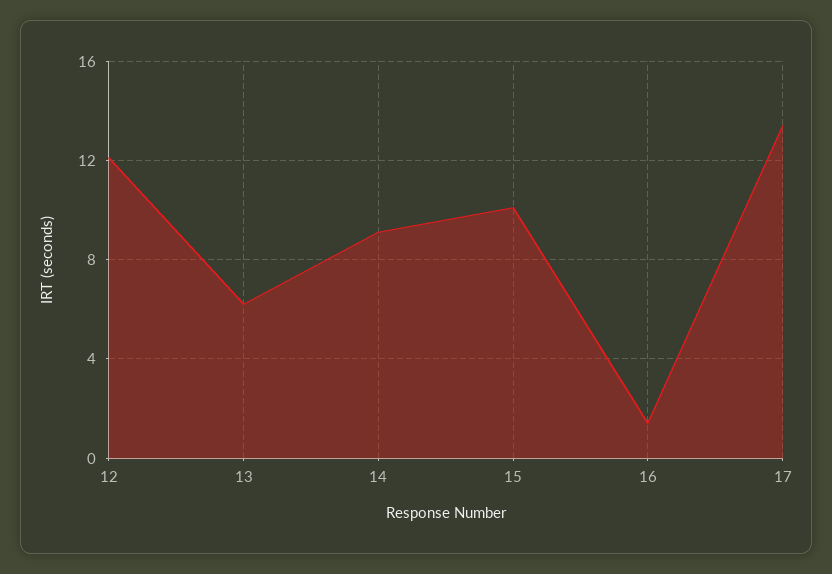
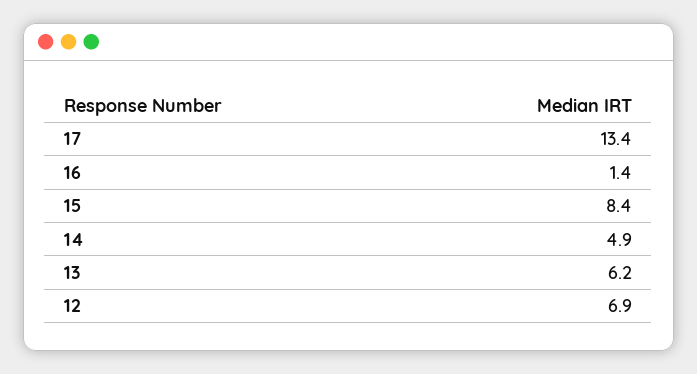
12: 12 -> 6.9
14: 9 -> 4.9
15: 10 -> 8.4

